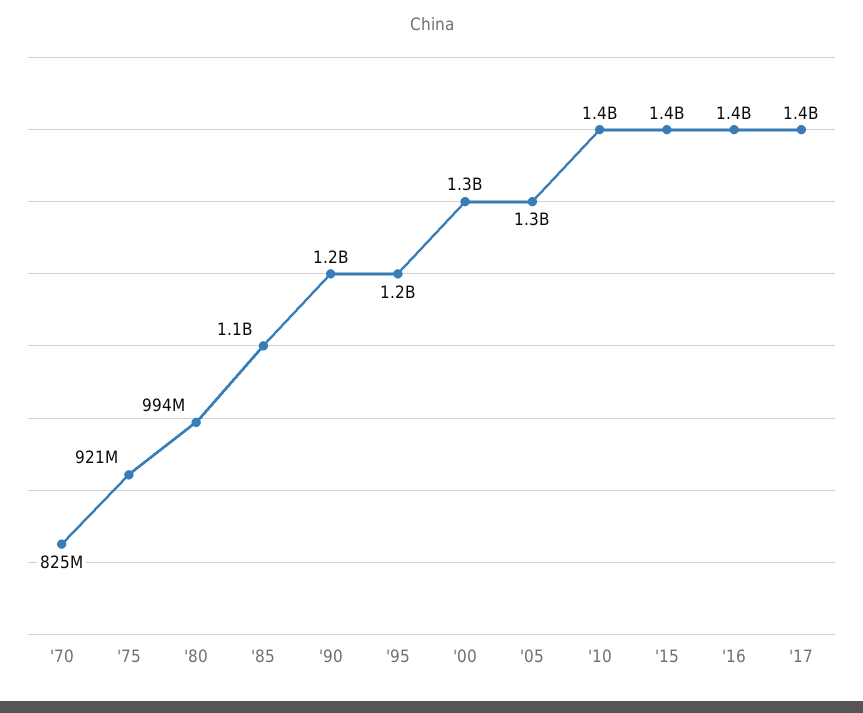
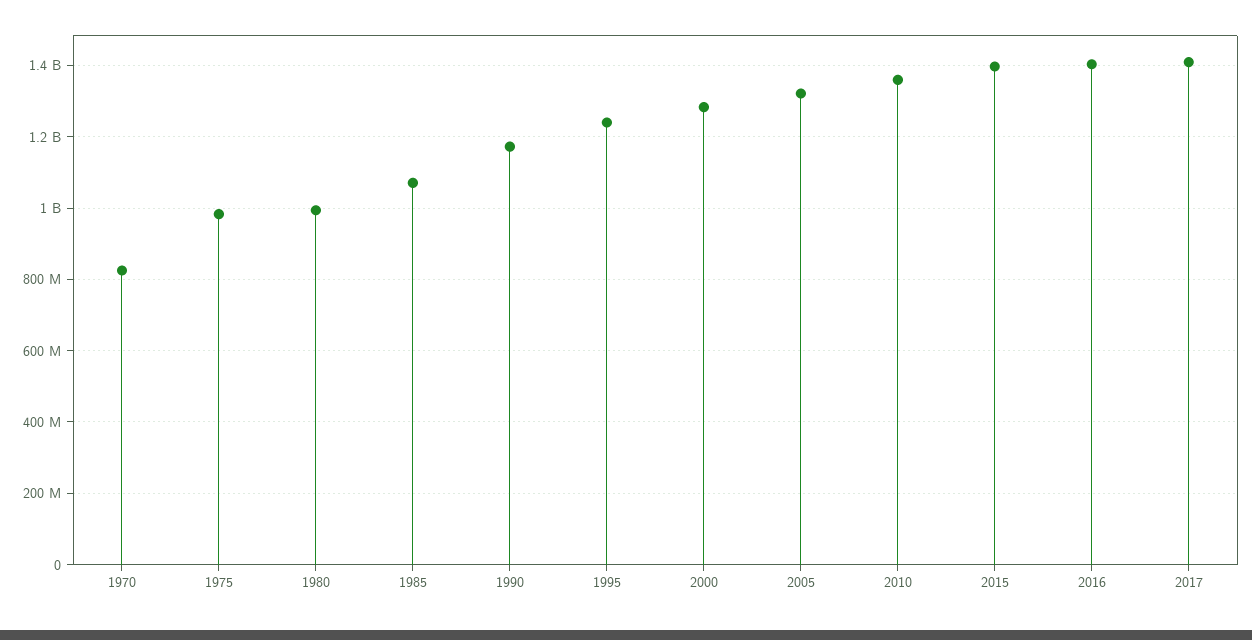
'75: 921000000 -> 980000000

